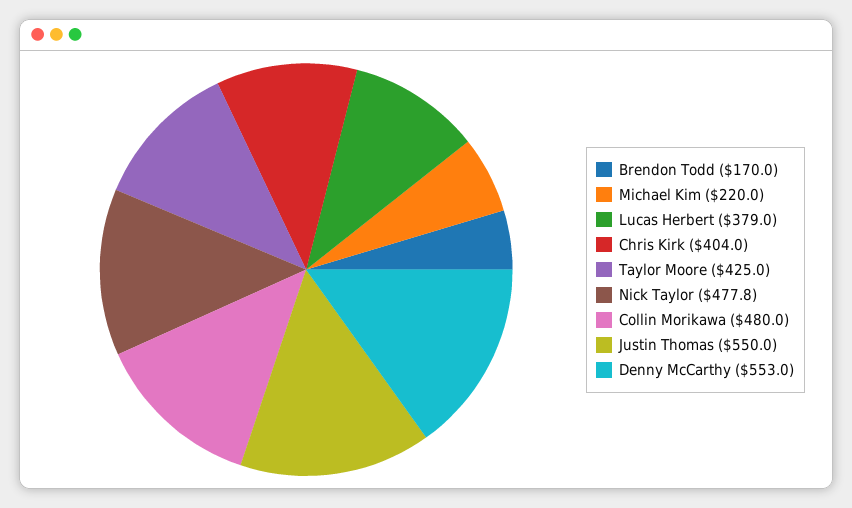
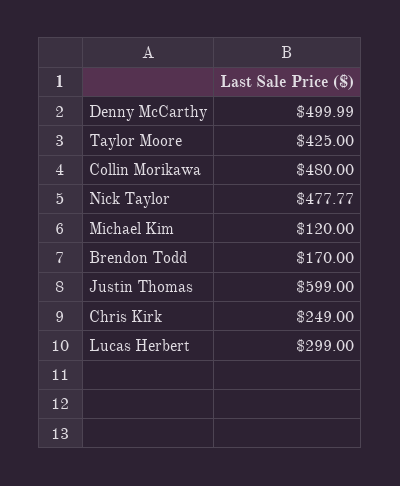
Michael Kim: 220 -> 120
Lucas Herbert: 379 -> 299
Chris Kirk: 404 -> 249
Justin Thomas: 550 -> 599
Denny McCarthy: 553 -> 499.99

